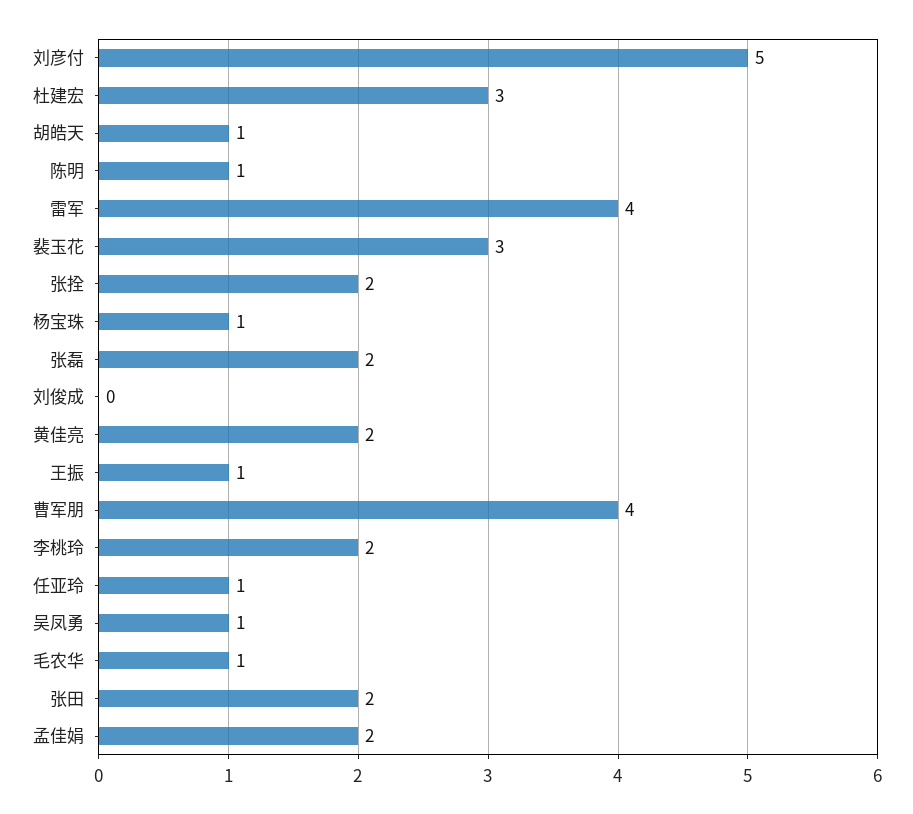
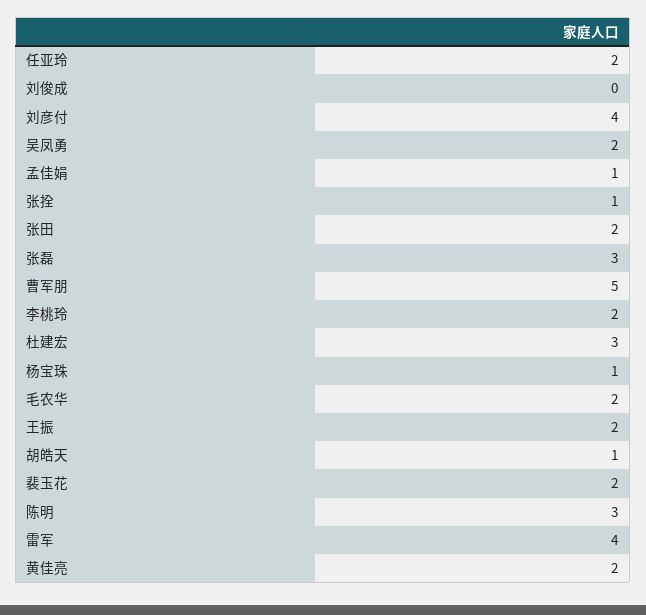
刘彦付: 5 -> 4
陈明: 1 -> 3
裴玉花: 3 -> 2
张拴: 2 -> 1
张磊: 2 -> 3
王振: 1 -> 2
曹军朋: 4 -> 5
任亚玲: 1 -> 2
吴凤勇: 1 -> 2
毛农华: 1 -> 2
孟佳娟: 2 -> 1

